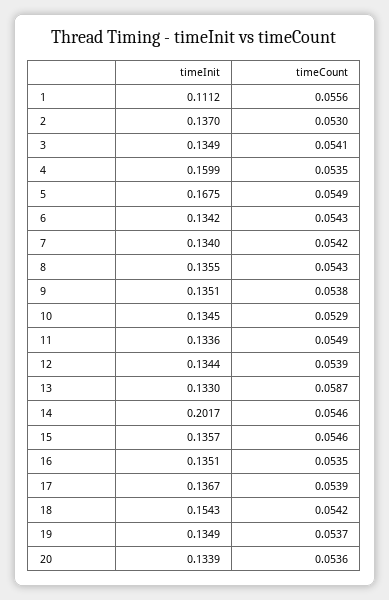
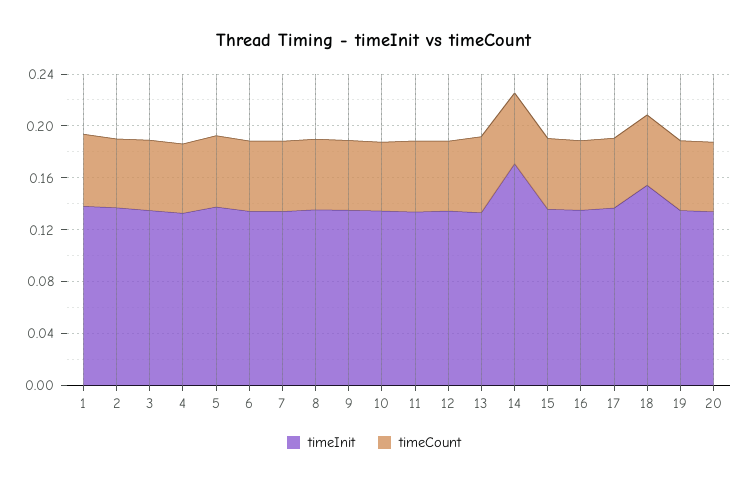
timeInit, 1: 0.1112 -> 0.14
timeInit, 4: 0.1599 -> 0.13
timeInit, 5: 0.1675 -> 0.14
timeInit, 14: 0.2017 -> 0.17

